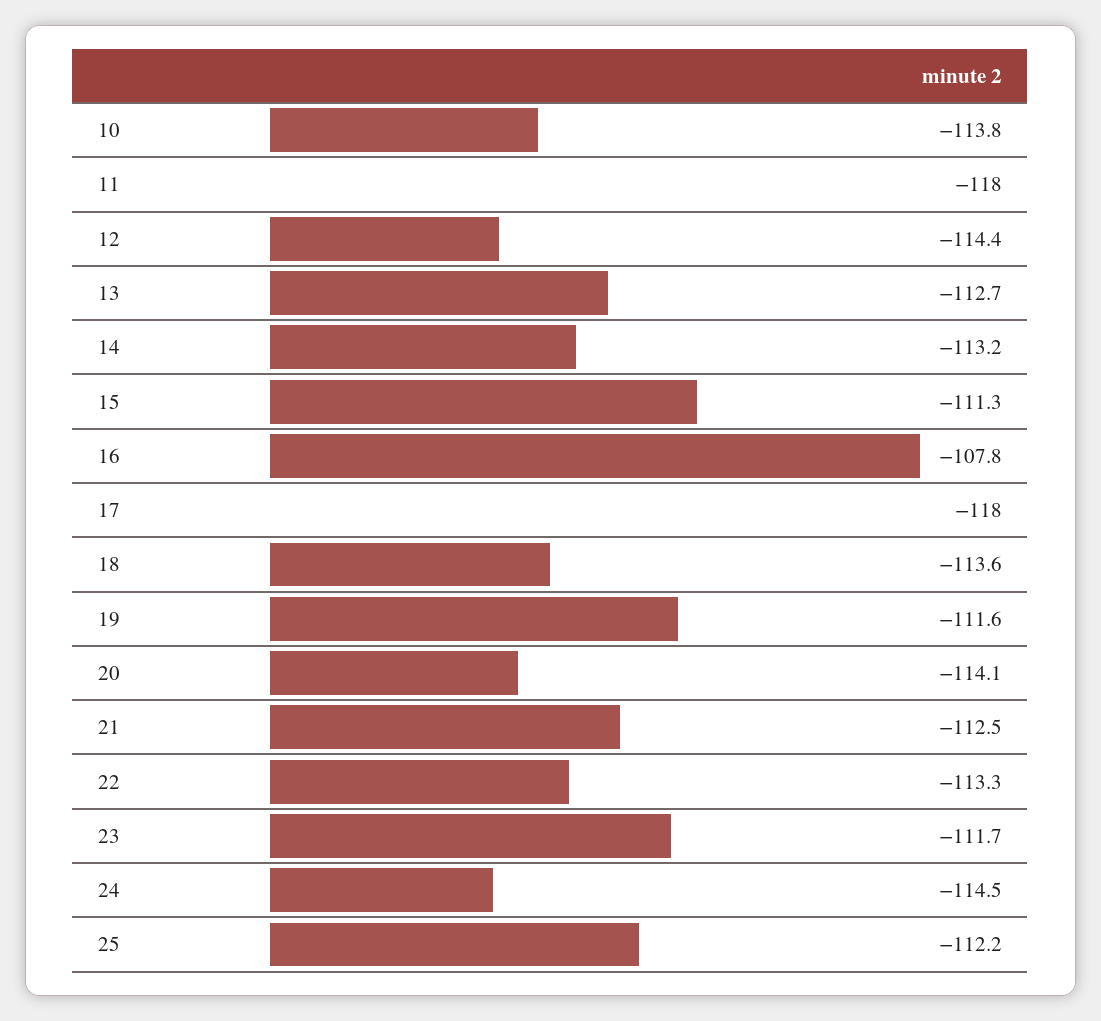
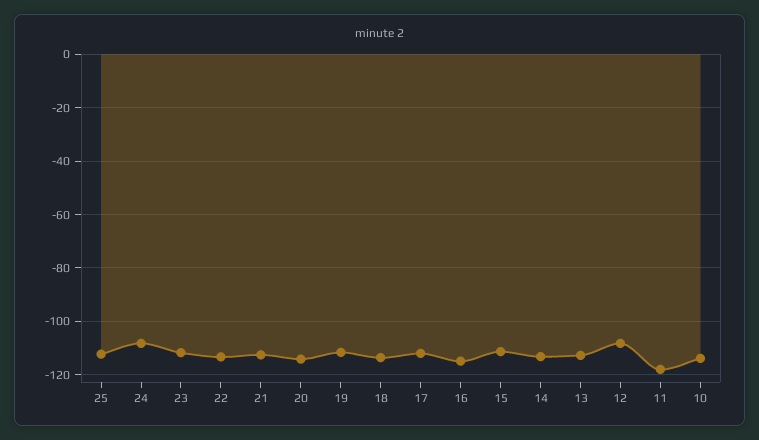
12: -114.4 -> -107.5
16: -107.8 -> -115
17: -118 -> -112.5
24: -114.5 -> -107.5

